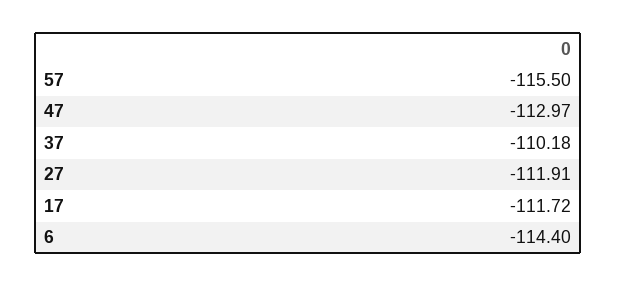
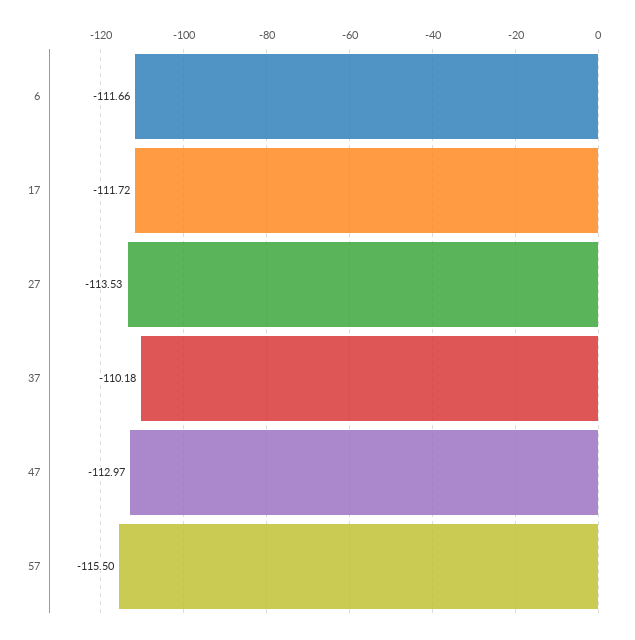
27: -111.91 -> -113.53
6: -114.4 -> -111.66

